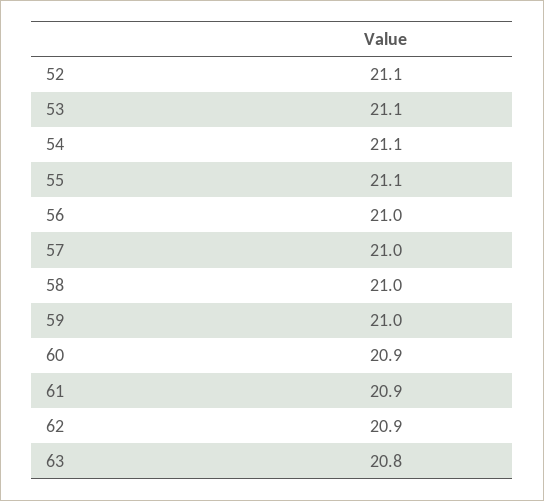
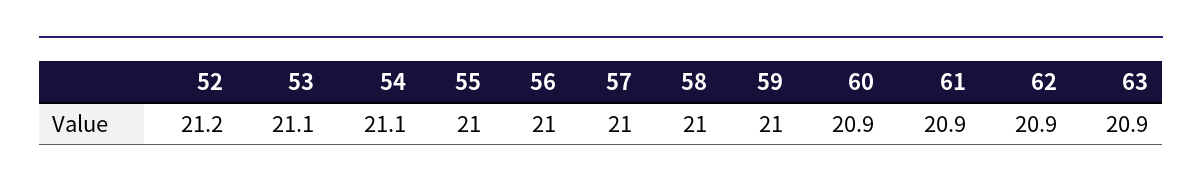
52: 21.1 -> 21.2
55: 21.1 -> 21
63: 20.8 -> 20.9

